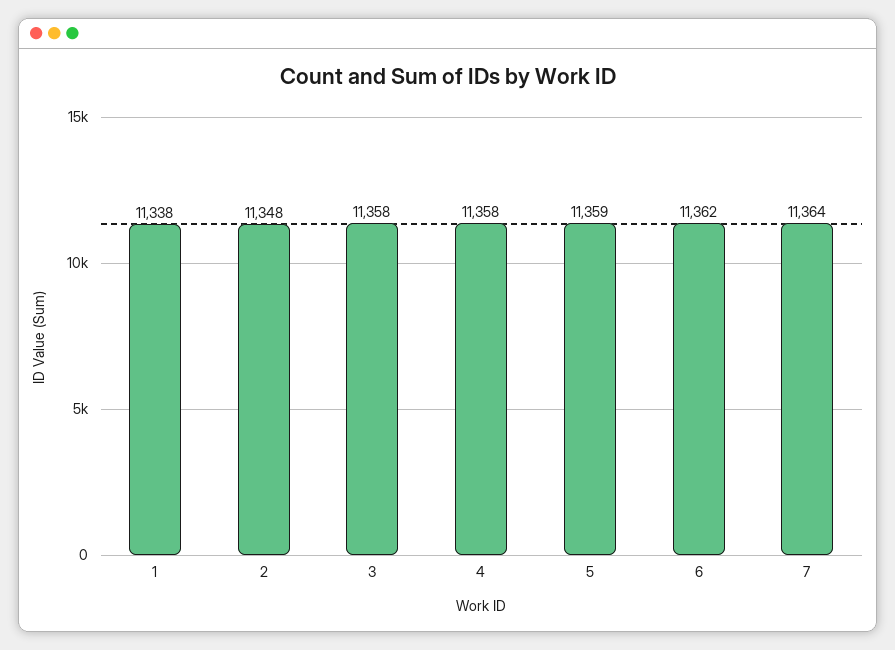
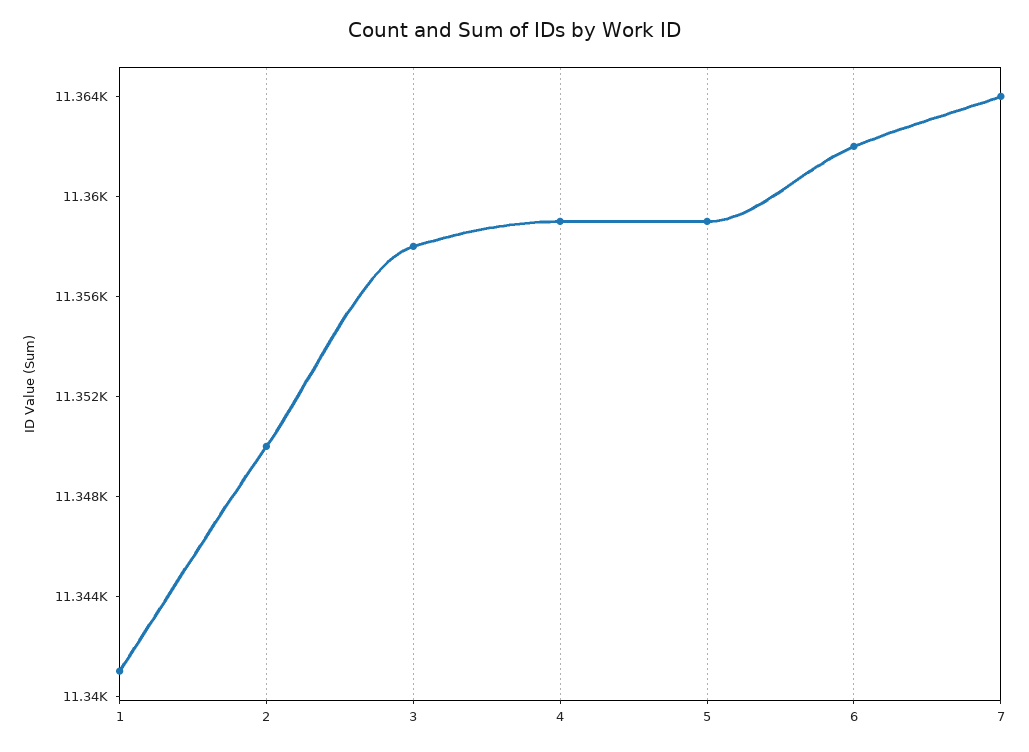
1: 11338 -> 11341
2: 11348 -> 11350
4: 11358 -> 11359

